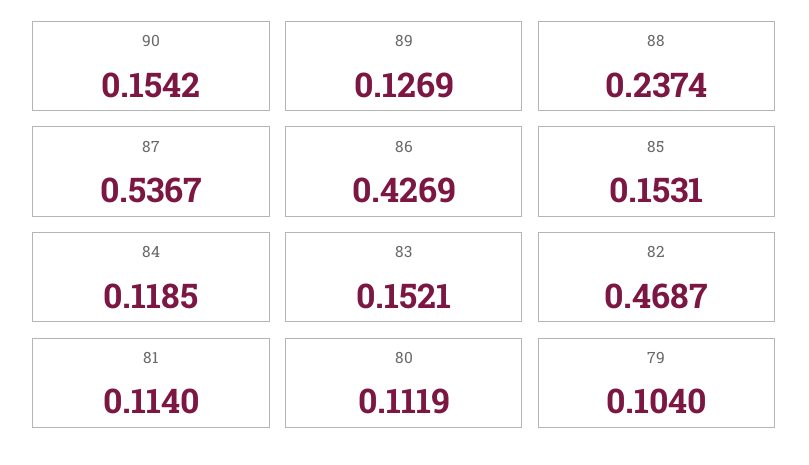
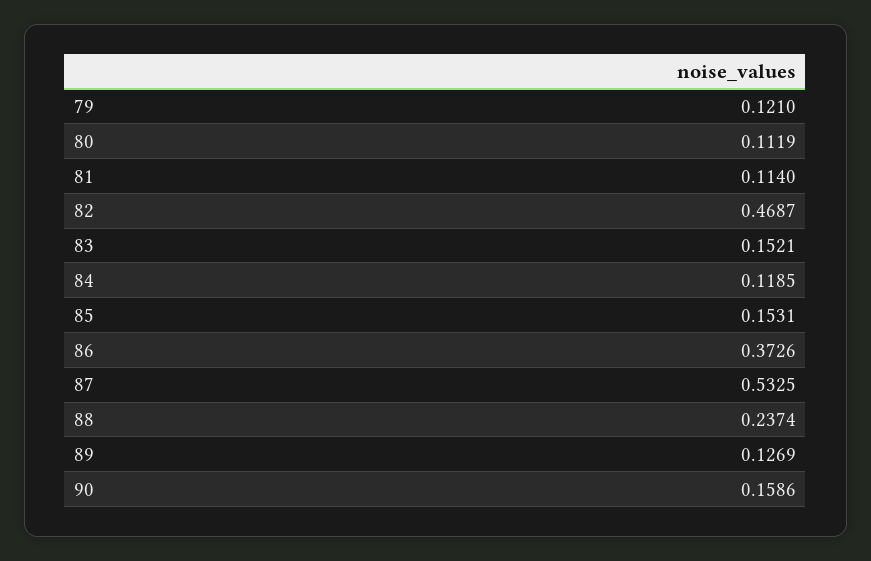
90: 0.1542 -> 0.1586
87: 0.5367 -> 0.5325
86: 0.4269 -> 0.3726
79: 0.104 -> 0.121

